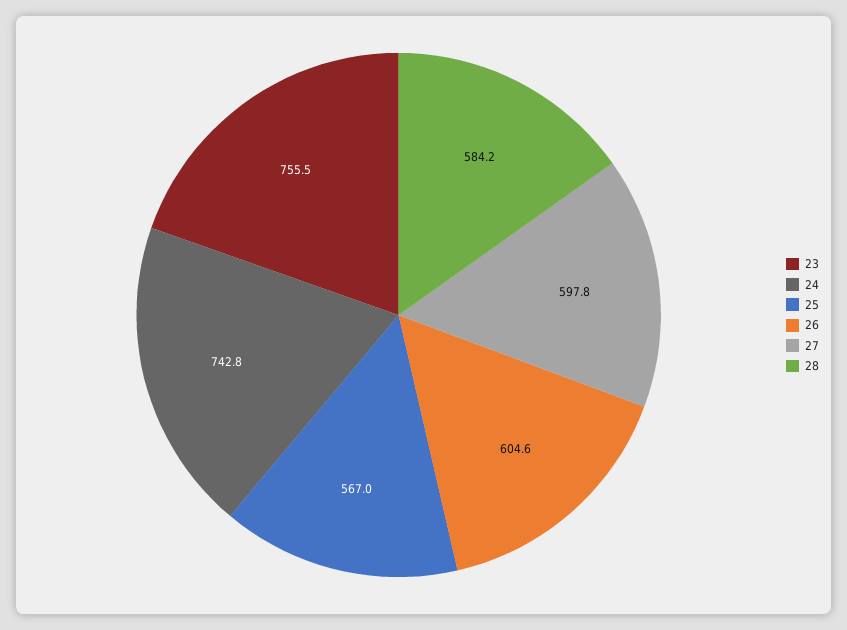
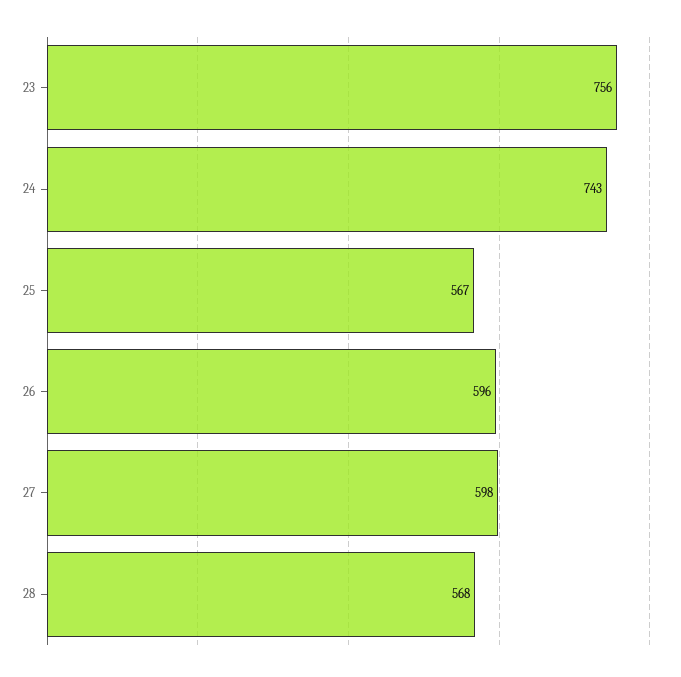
26: 604.6 -> 596
28: 584.2 -> 568

